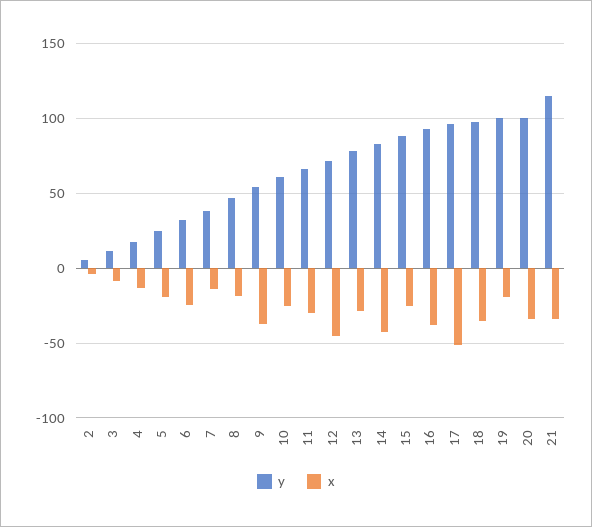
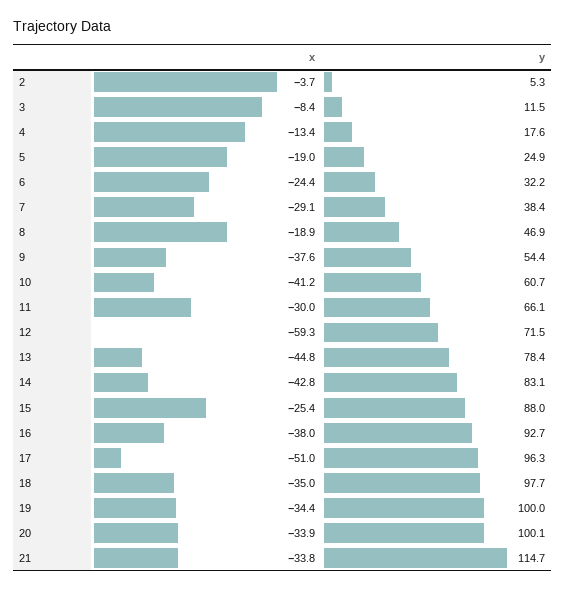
x, 7: -15 -> -29.1
x, 10: -25 -> -41.2
x, 12: -45 -> -59.3
x, 13: -30 -> -44.8
x, 19: -20 -> -34.4

